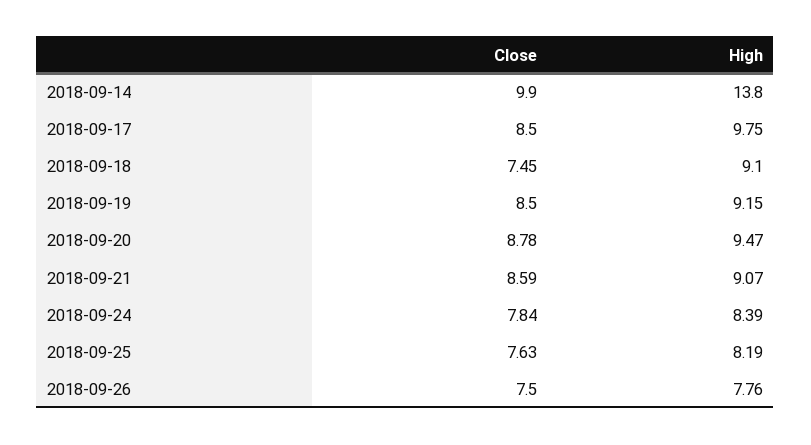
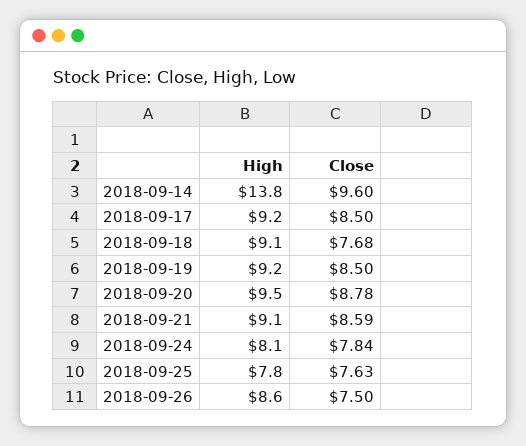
Close, 2018-09-14: 9.9 -> 9.6
High, 2018-09-17: 9.75 -> 9.2
Close, 2018-09-18: 7.45 -> 7.68
High, 2018-09-24: 8.39 -> 8.1
High, 2018-09-25: 8.19 -> 7.8
High, 2018-09-26: 7.76 -> 8.6

